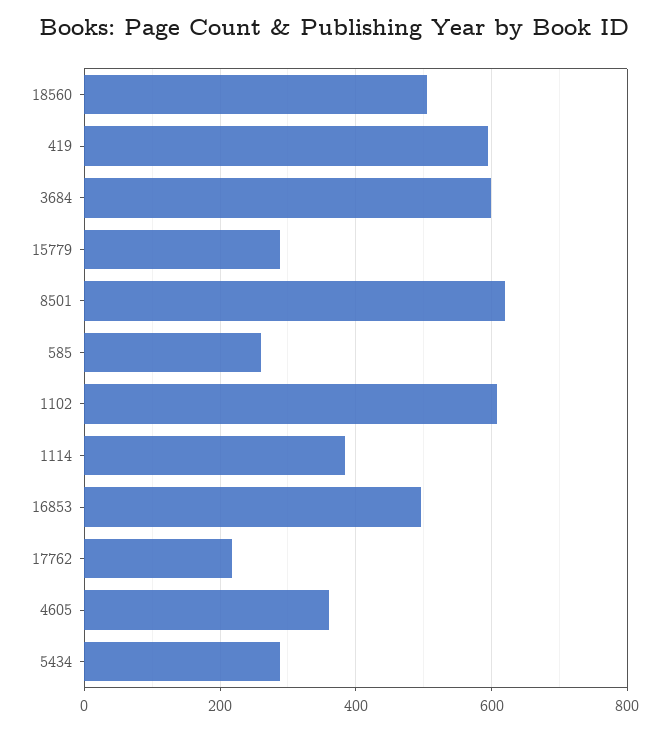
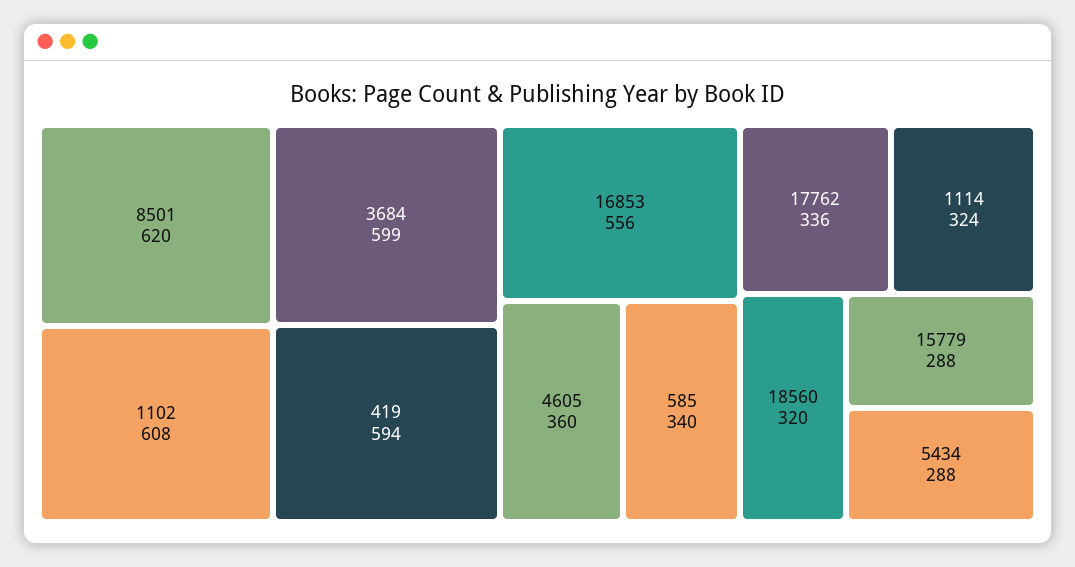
18560: 500 -> 320
585: 260 -> 340
1114: 380 -> 324
16853: 500 -> 556
17762: 220 -> 336

